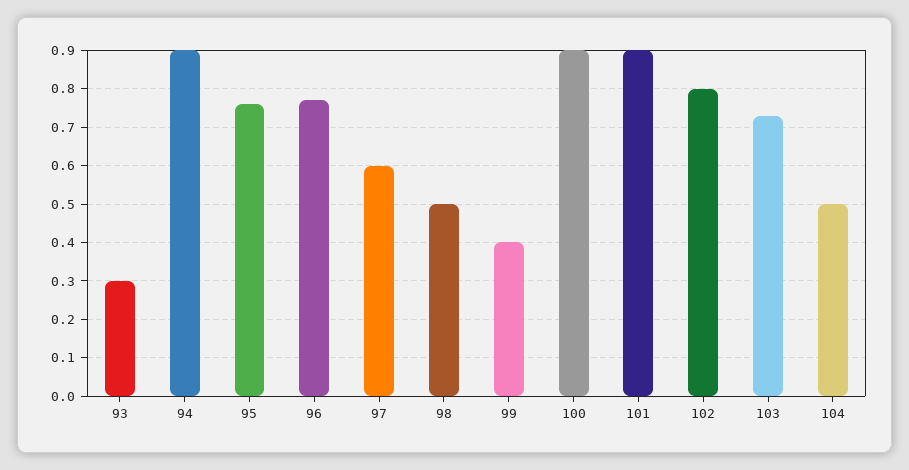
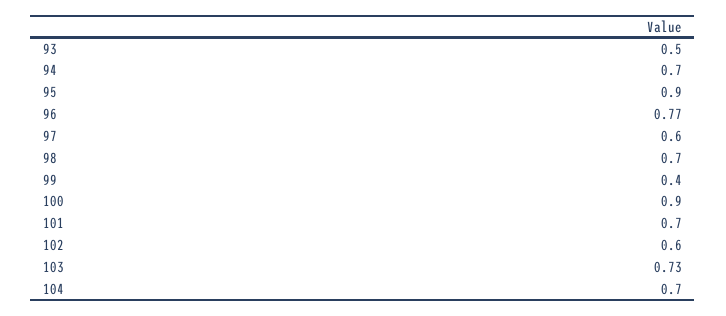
93: 0.3 -> 0.5
94: 0.9 -> 0.7
95: 0.75 -> 0.9
98: 0.5 -> 0.7
101: 0.9 -> 0.7
102: 0.8 -> 0.6
104: 0.5 -> 0.7

